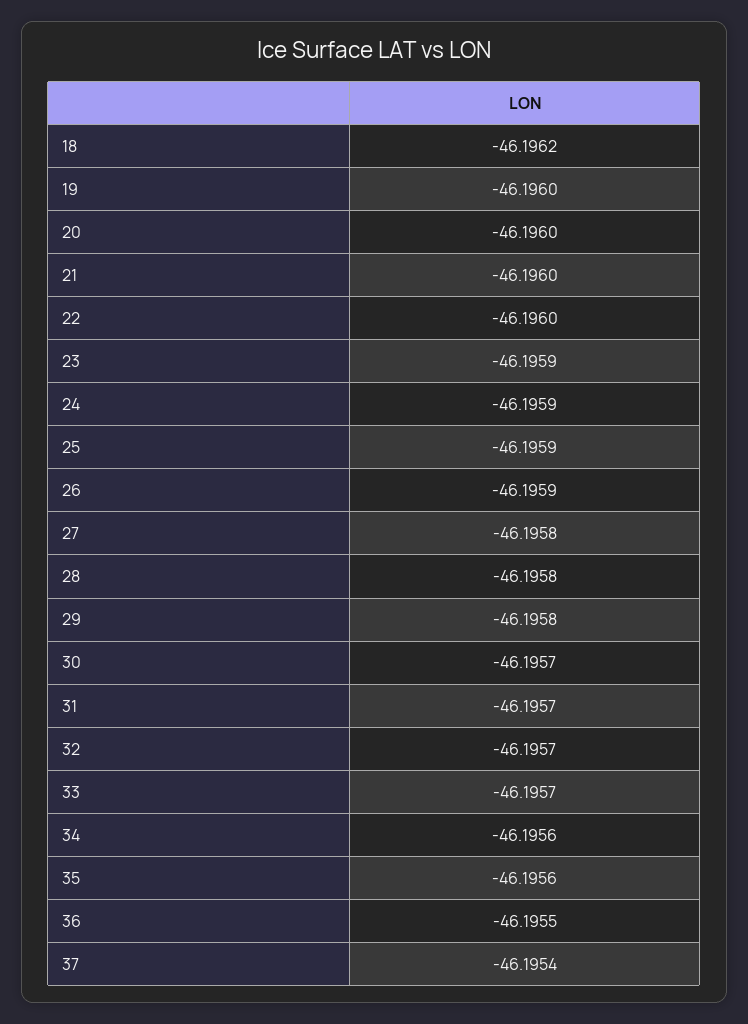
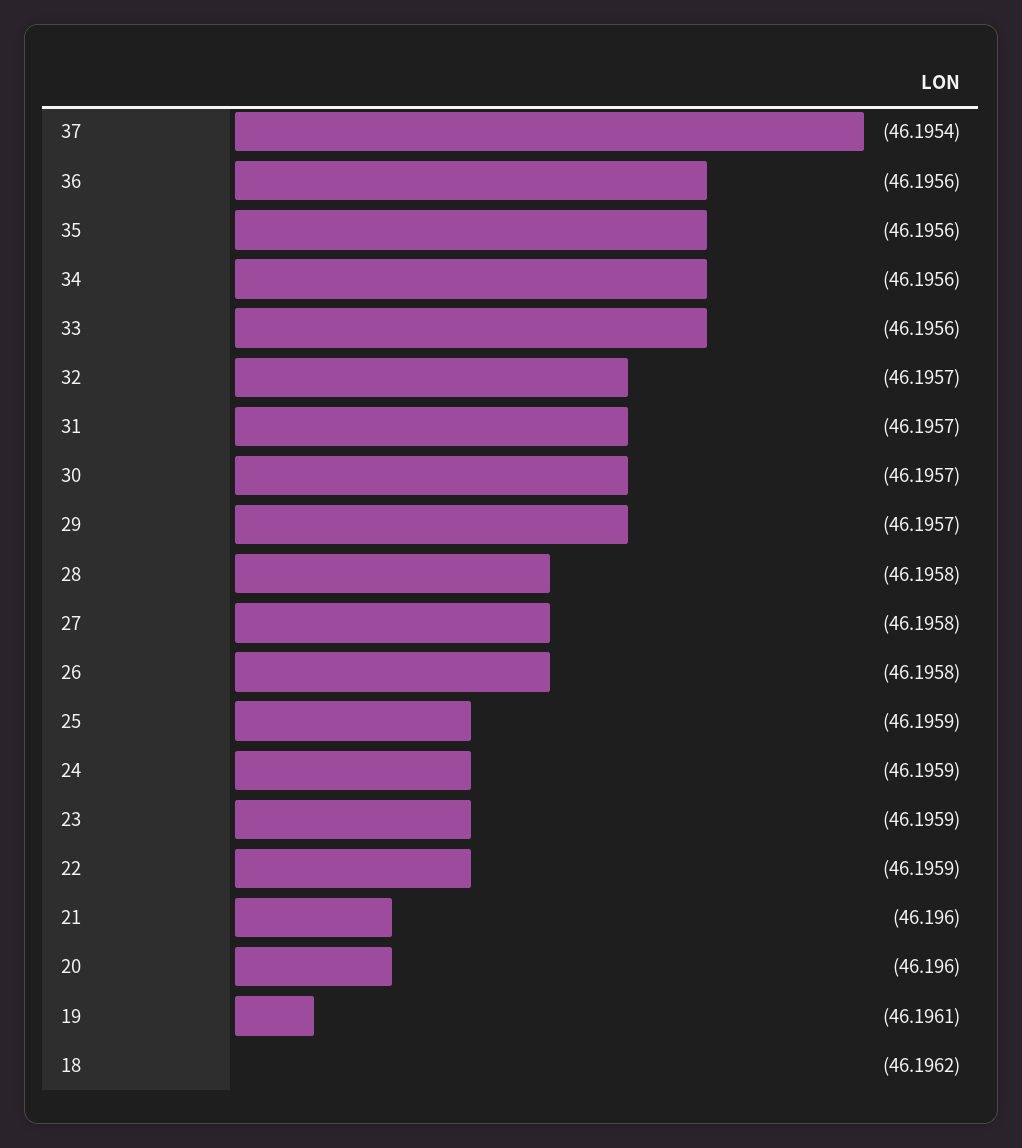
19: -46.196 -> -46.1961
22: -46.196 -> -46.1959
26: -46.1959 -> -46.1958
29: -46.1958 -> -46.1957
33: -46.1957 -> -46.1956
36: -46.1955 -> -46.1956

